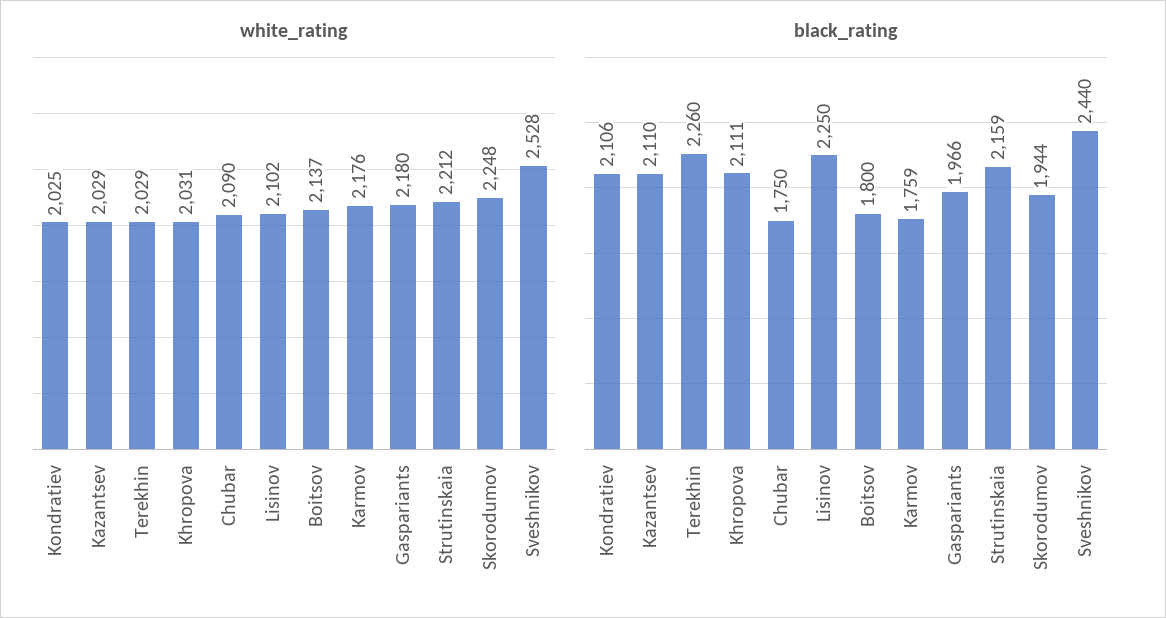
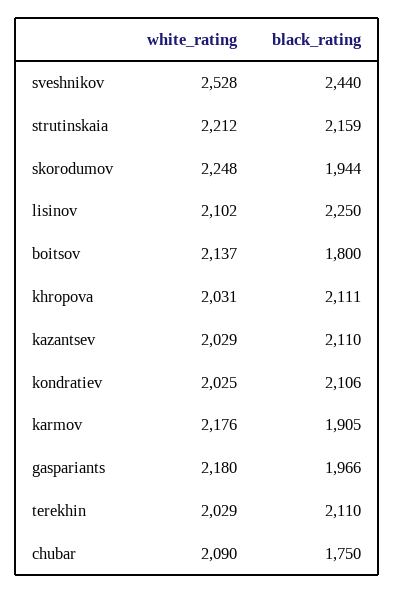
black_rating, Terekhin: 2260 -> 2110
black_rating, Karmov: 1759 -> 1905

